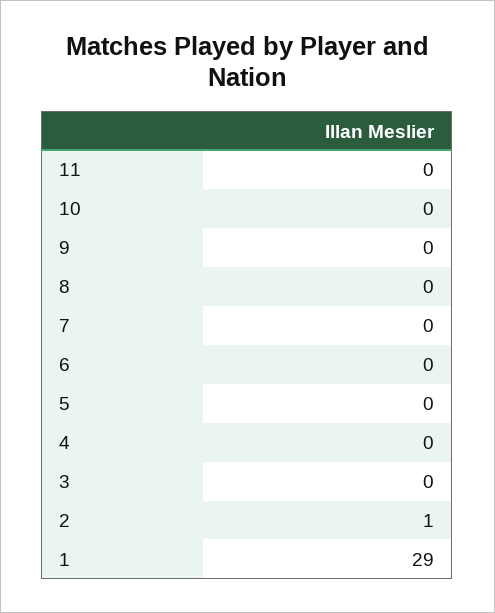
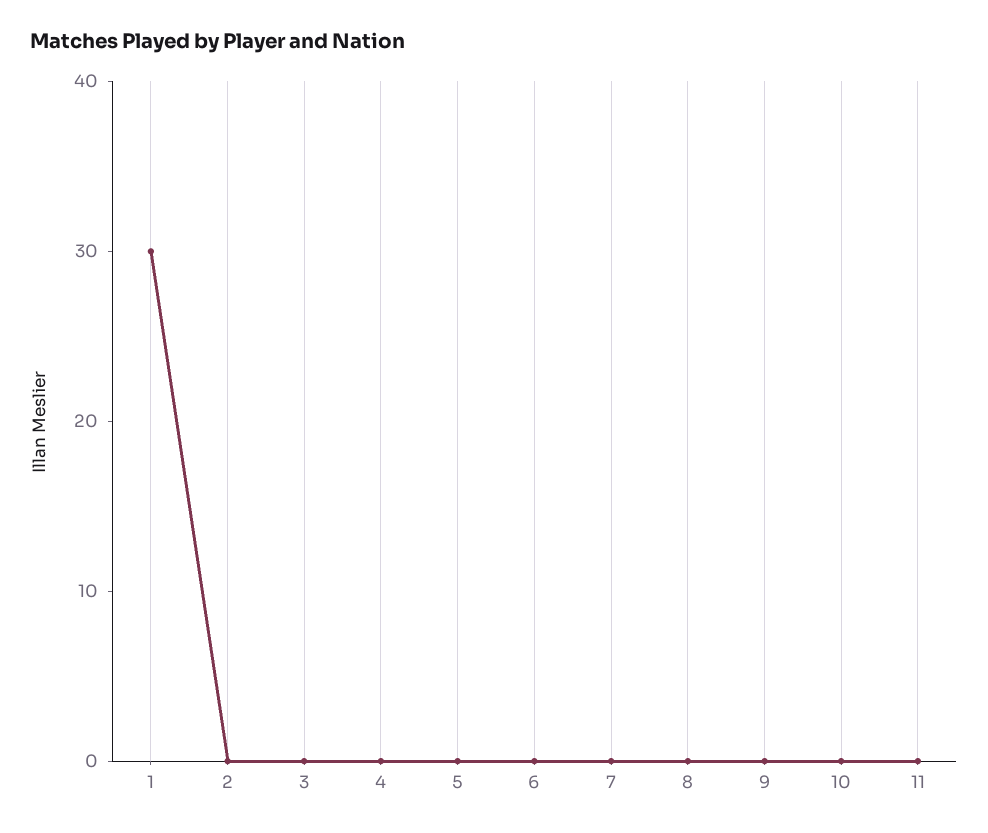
2: 1 -> 0
1: 29 -> 30

